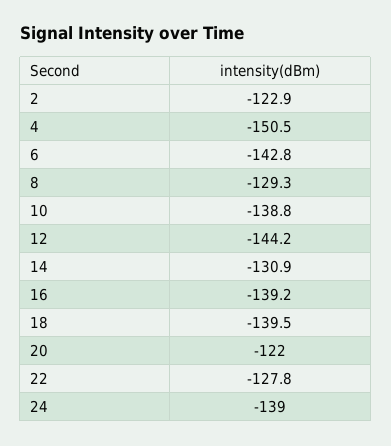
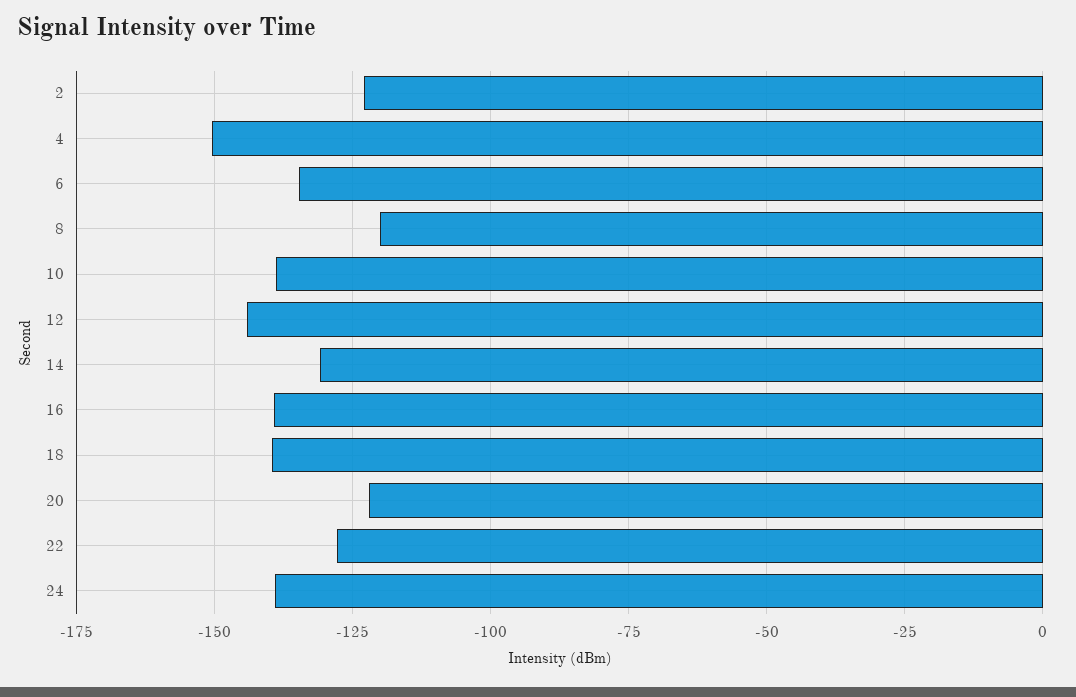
6: -142.8 -> -135
8: -129.3 -> -120

